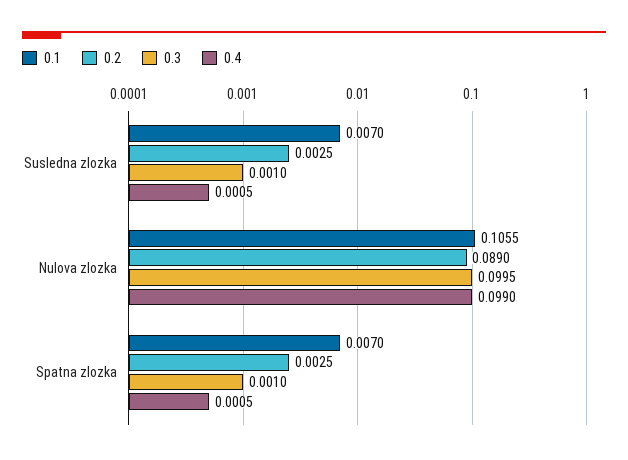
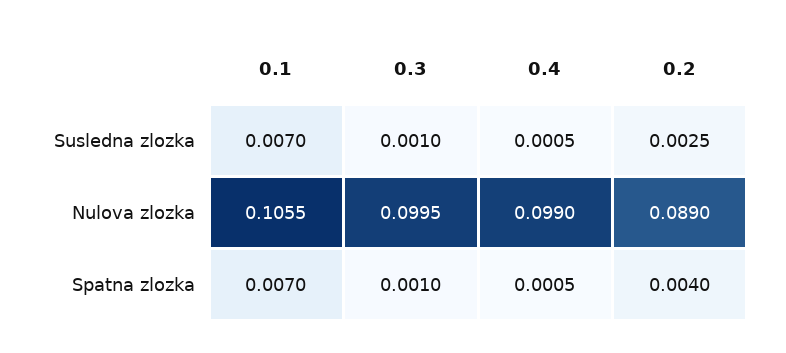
0.2, Spatna zlozka: 0.0025 -> 0.004

